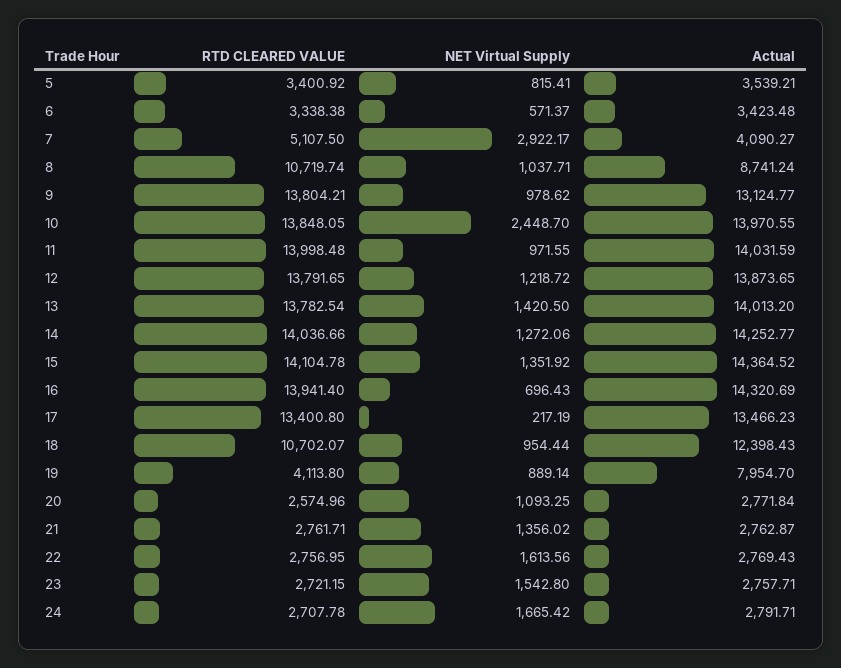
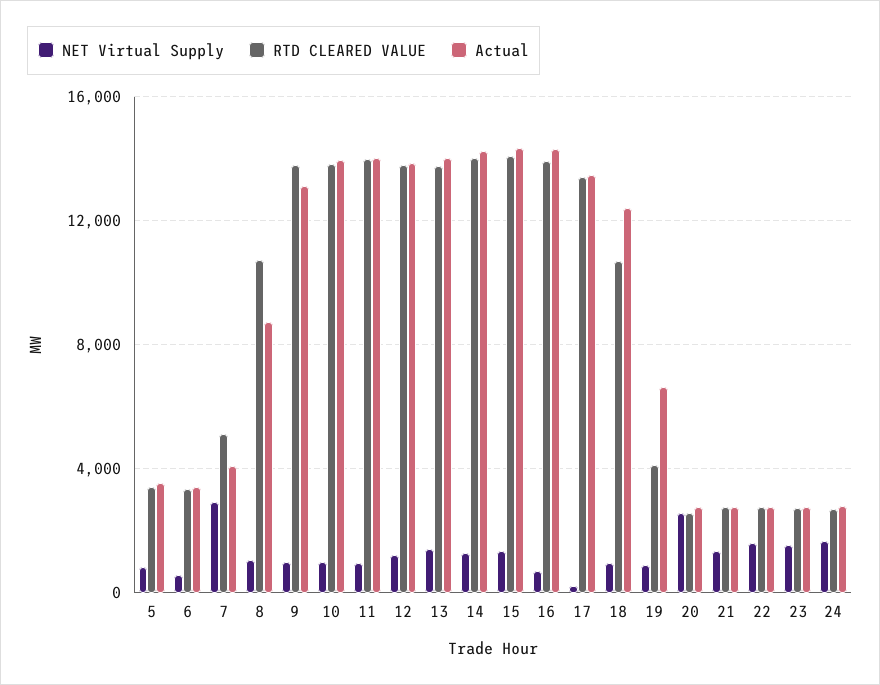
NET Virtual Supply, 10: 2448.7 -> 1000
Actual, 19: 7954.7 -> 6500
NET Virtual Supply, 20: 1093.25 -> 2500

